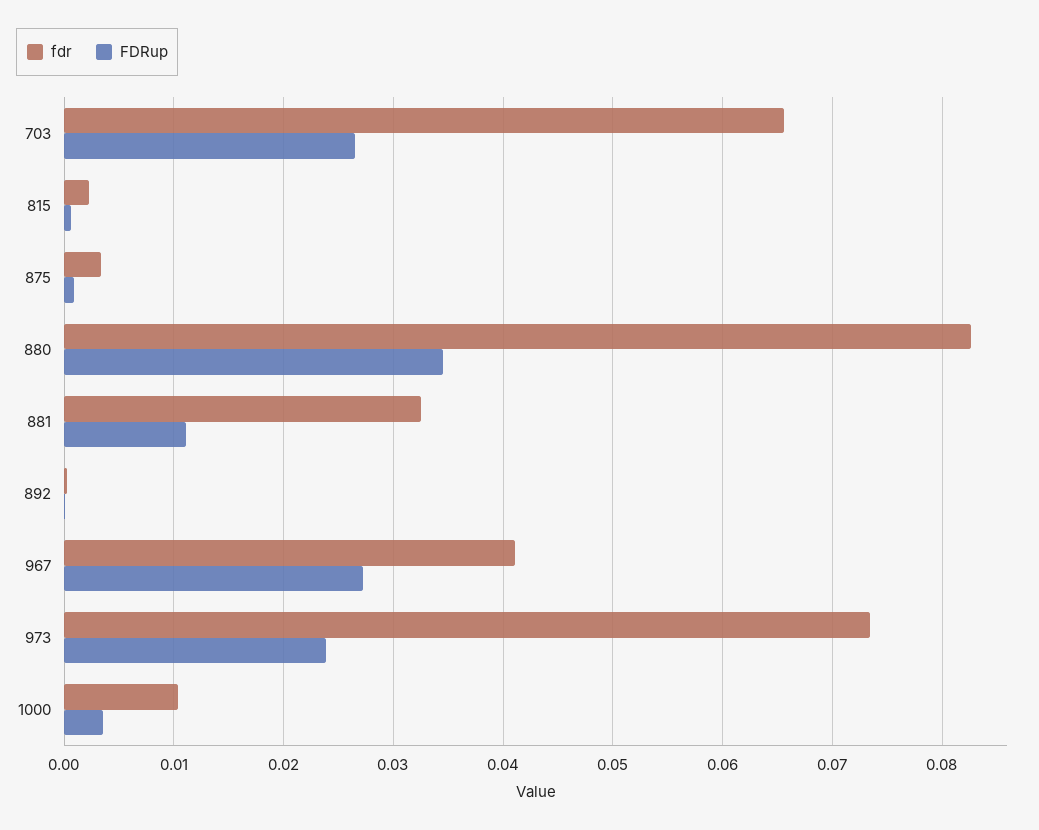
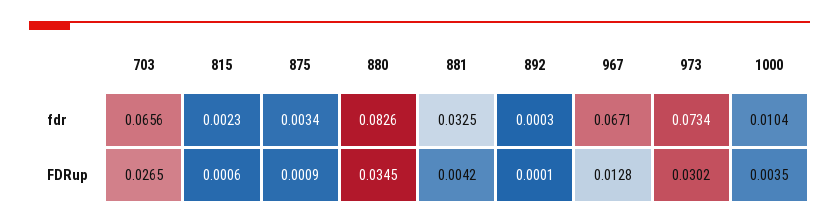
FDRup, 881: 0.011 -> 0.0042
fdr, 967: 0.041 -> 0.0671
FDRup, 967: 0.027 -> 0.0128
FDRup, 973: 0.024 -> 0.0302

